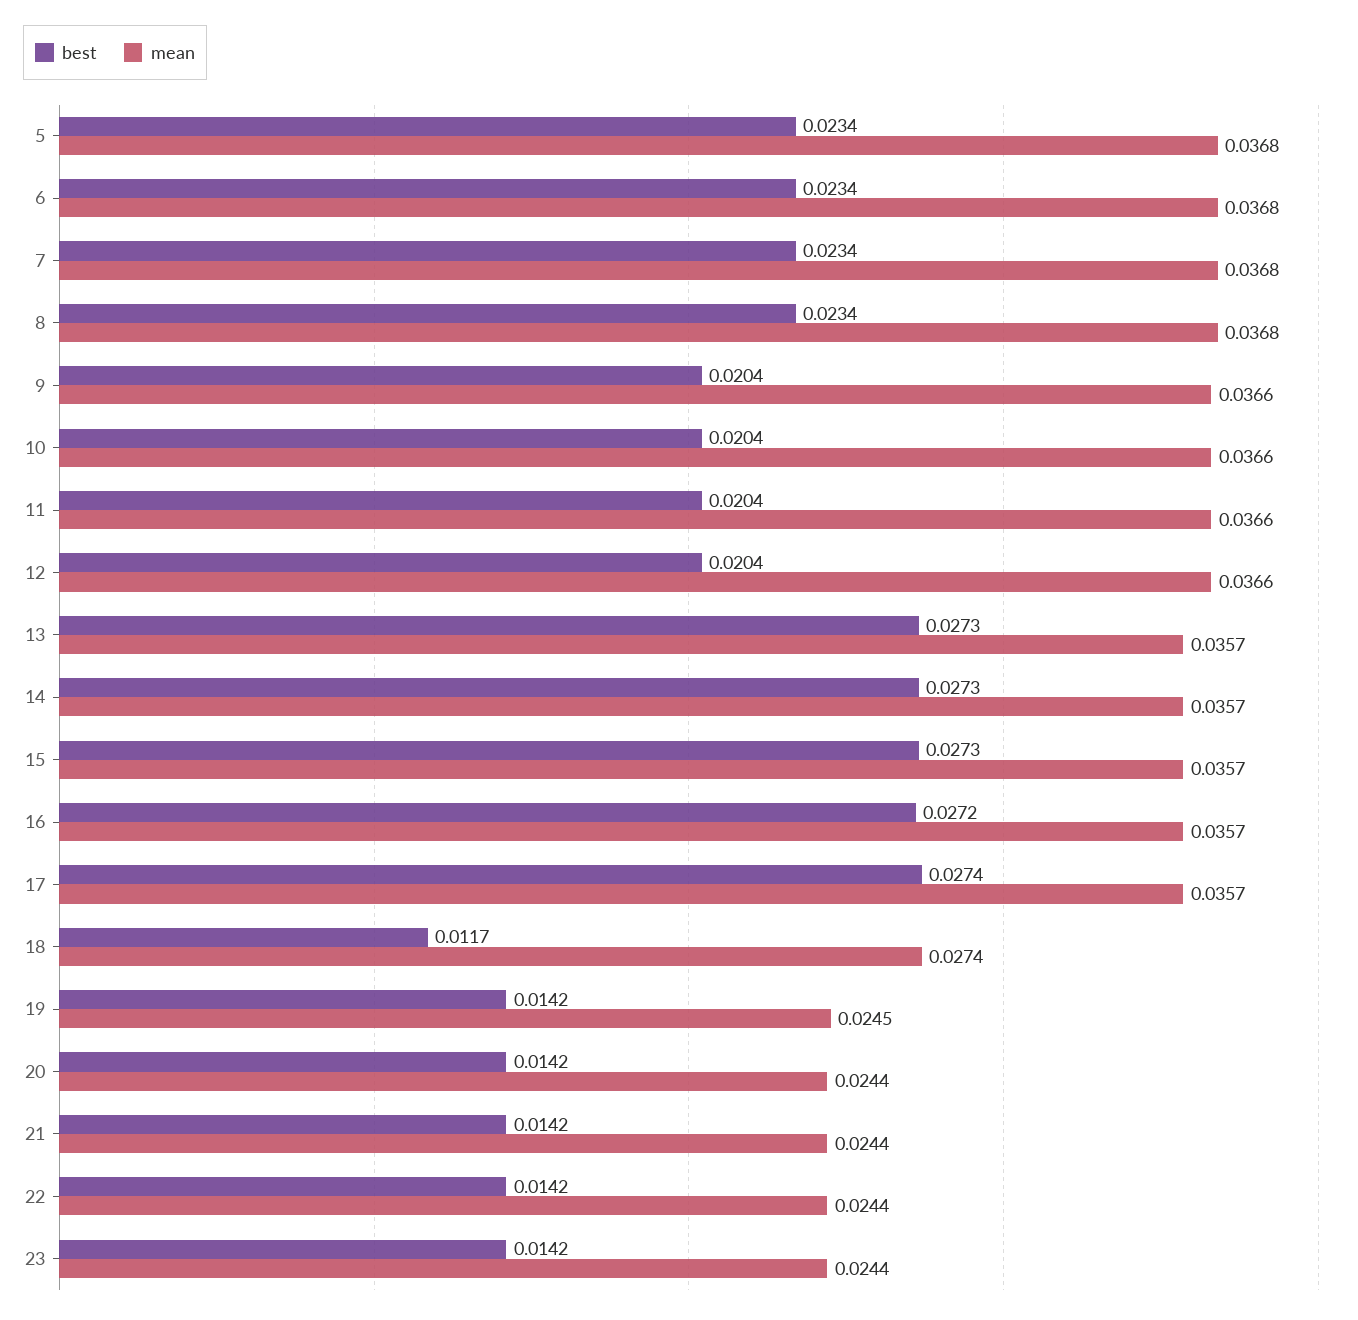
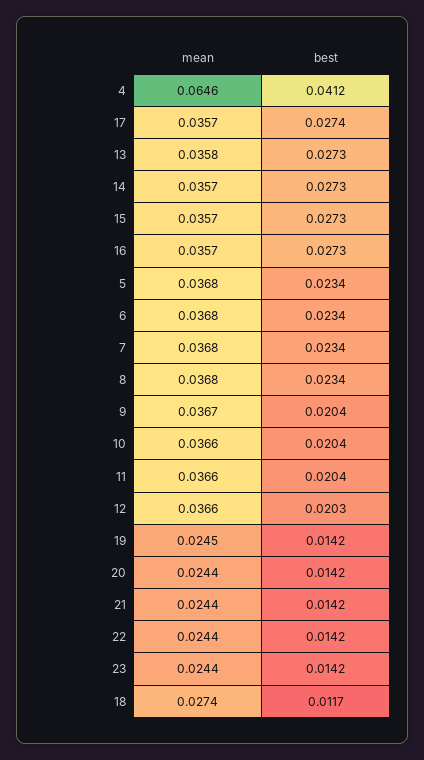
mean, 9: 0.0366 -> 0.0367
best, 12: 0.0204 -> 0.0203
mean, 13: 0.0357 -> 0.0358
best, 16: 0.0272 -> 0.0273
mean, 4: none -> 0.0646
best, 4: none -> 0.0412

